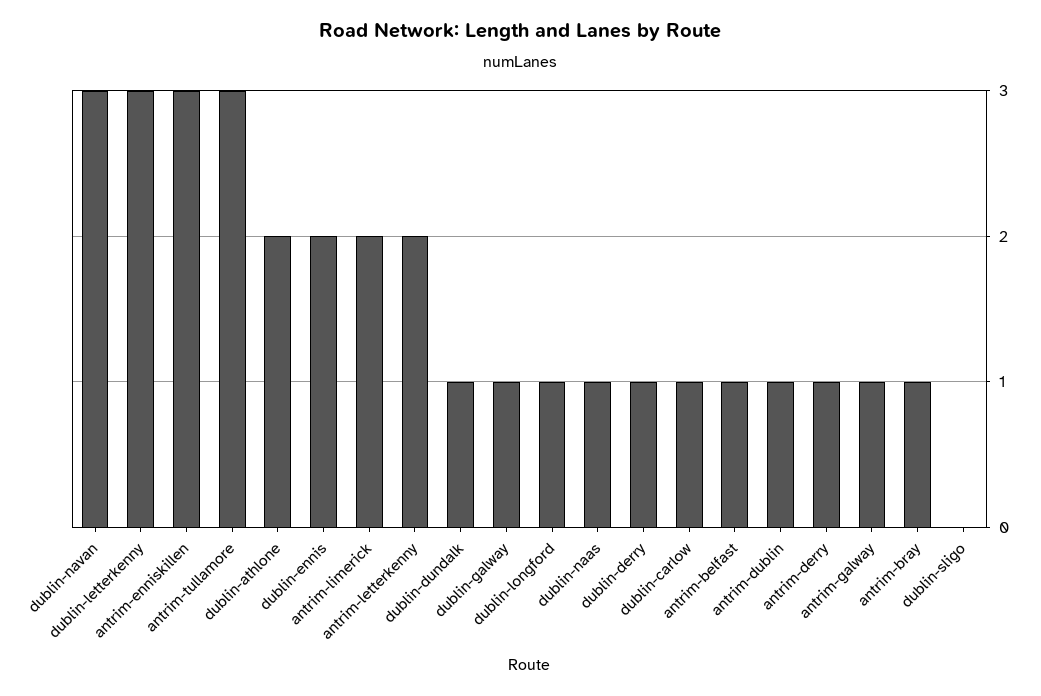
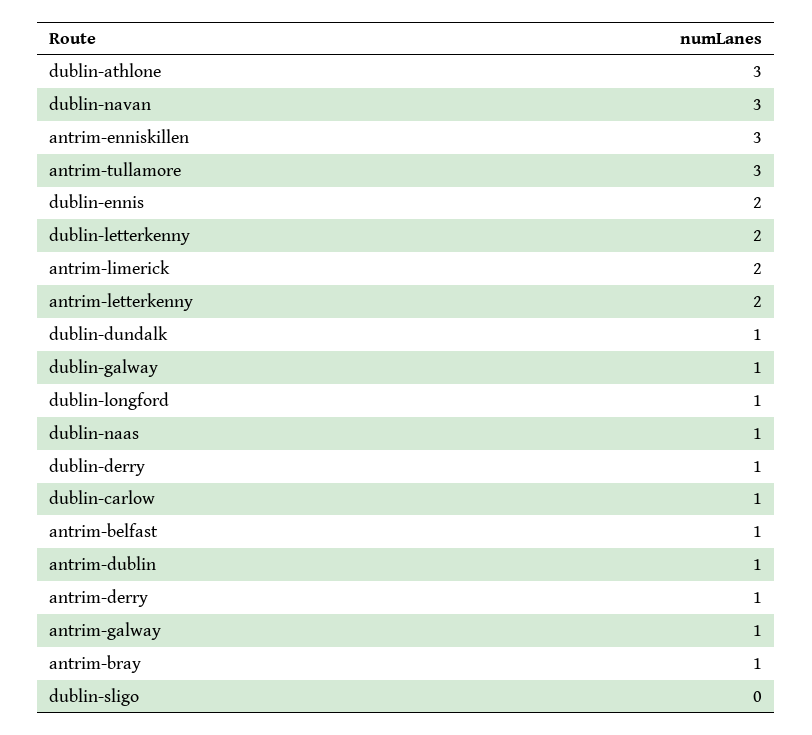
dublin-letterkenny: 3 -> 2
dublin-athlone: 2 -> 3

